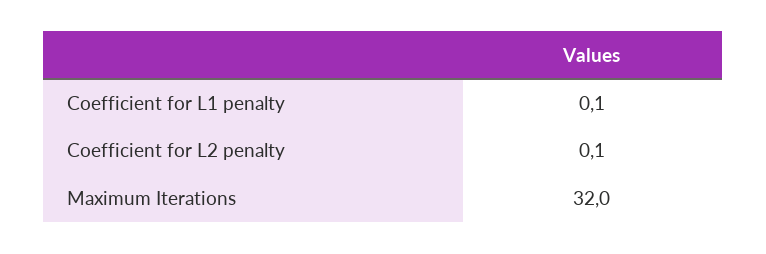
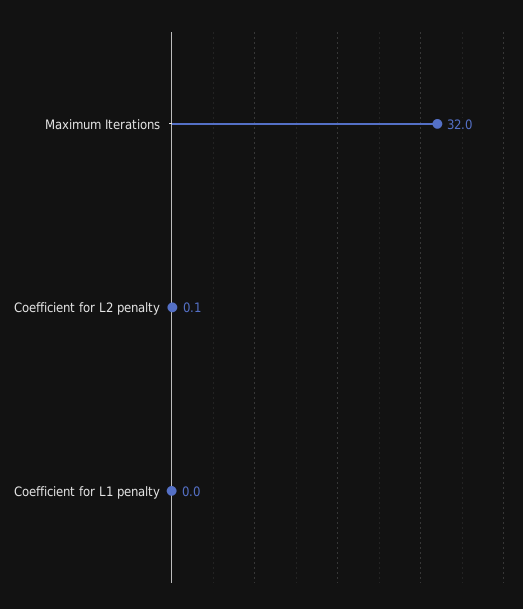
Coefficient for L1 penalty: 0.1 -> 0

